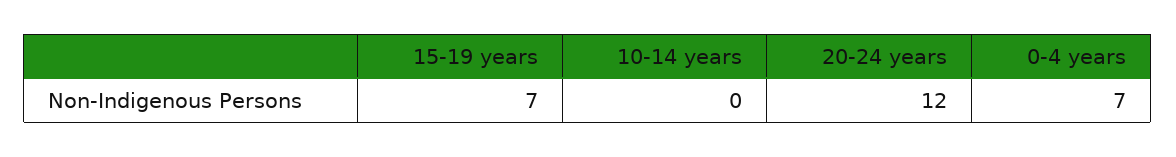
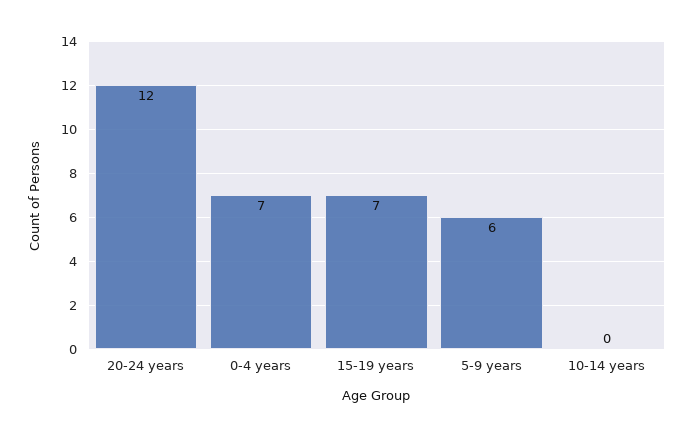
5-9 years: none -> 6

